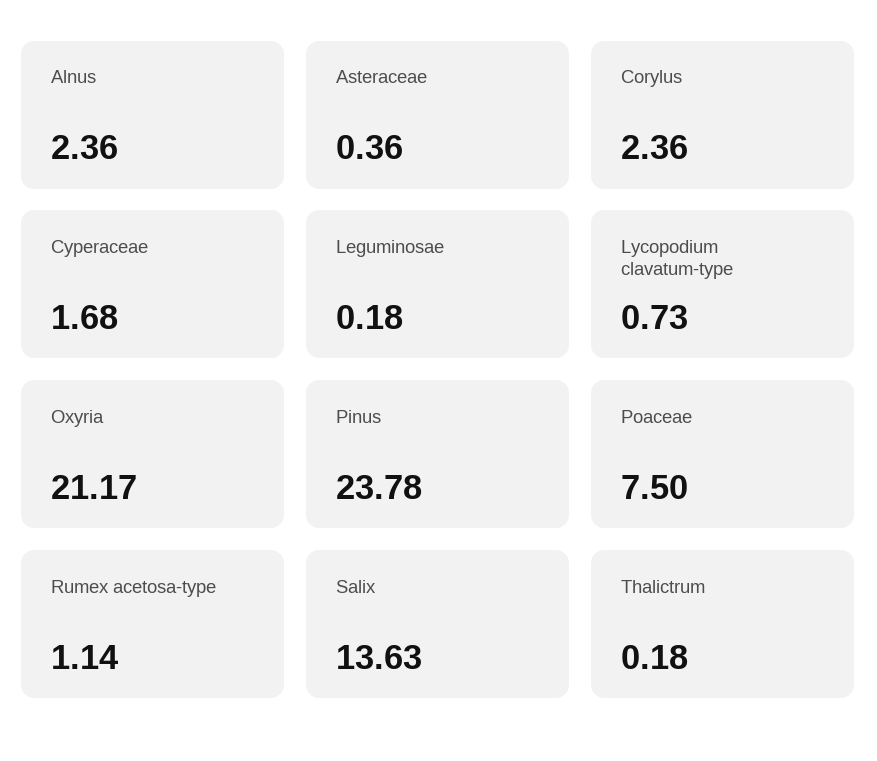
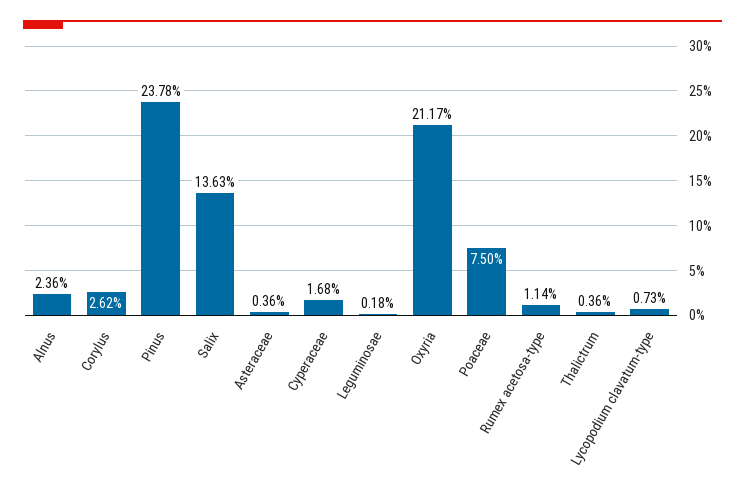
Corylus: 2.36 -> 2.62
Thalictrum: 0.18 -> 0.36

